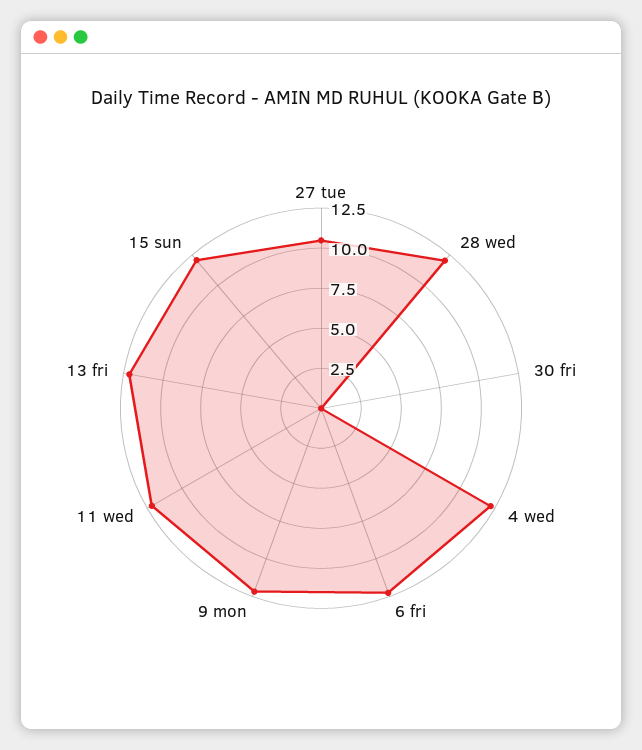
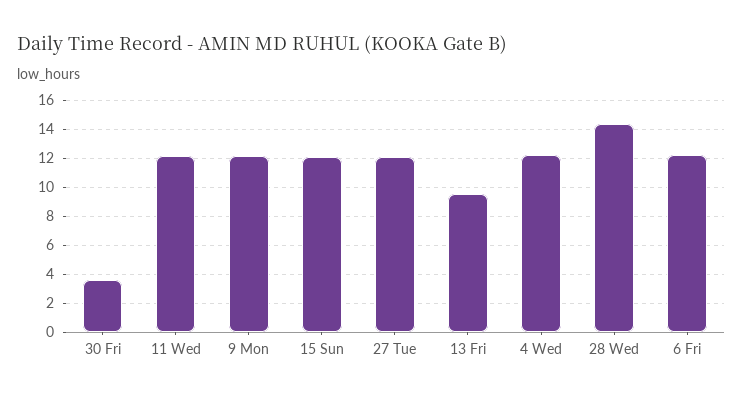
27 tue: 10.5 -> 12
28 wed: 12 -> 14.5
30 fri: 0 -> 3.5
13 fri: 12 -> 9.5

